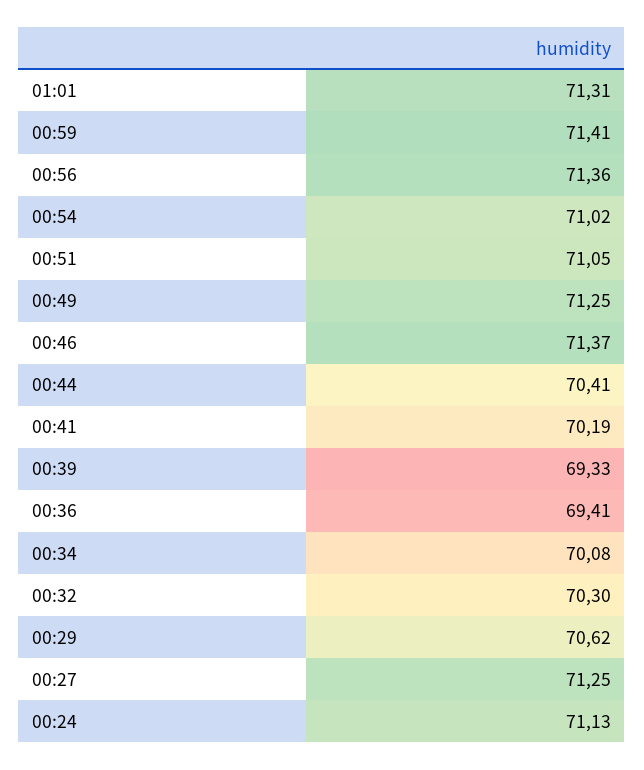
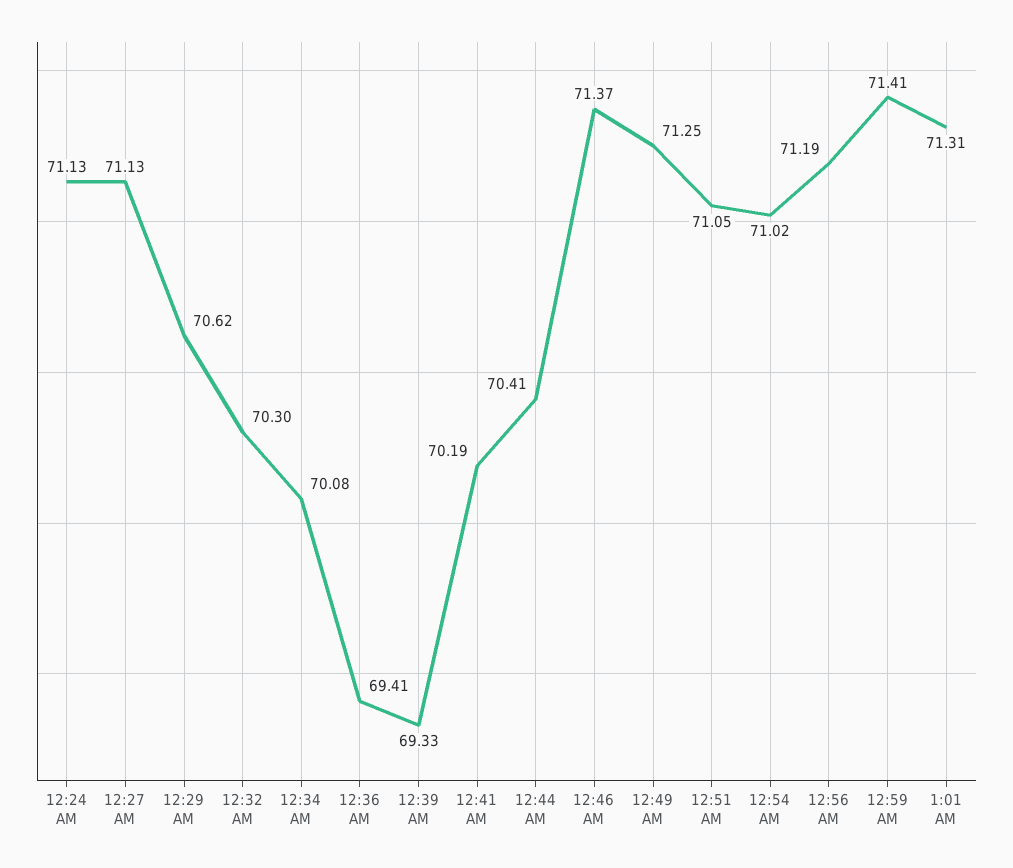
00:56: 71.36 -> 71.19
00:27: 71.25 -> 71.13

